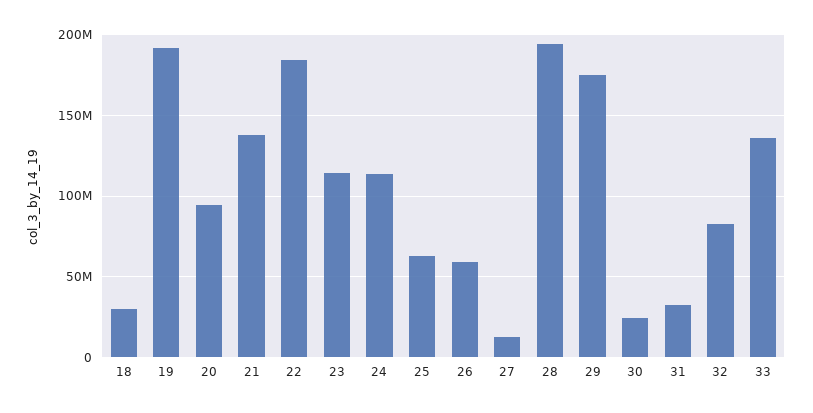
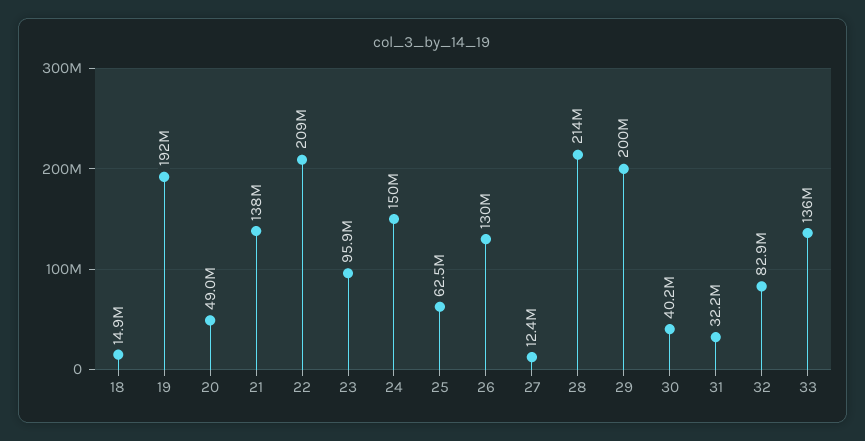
18: 30000000 -> 14900000
20: 95000000 -> 49000000
22: 185000000 -> 209000000
23: 115000000 -> 95900000
24: 115000000 -> 150000000
26: 60000000 -> 130000000
28: 195000000 -> 214000000
29: 175000000 -> 200000000
30: 25000000 -> 40200000

